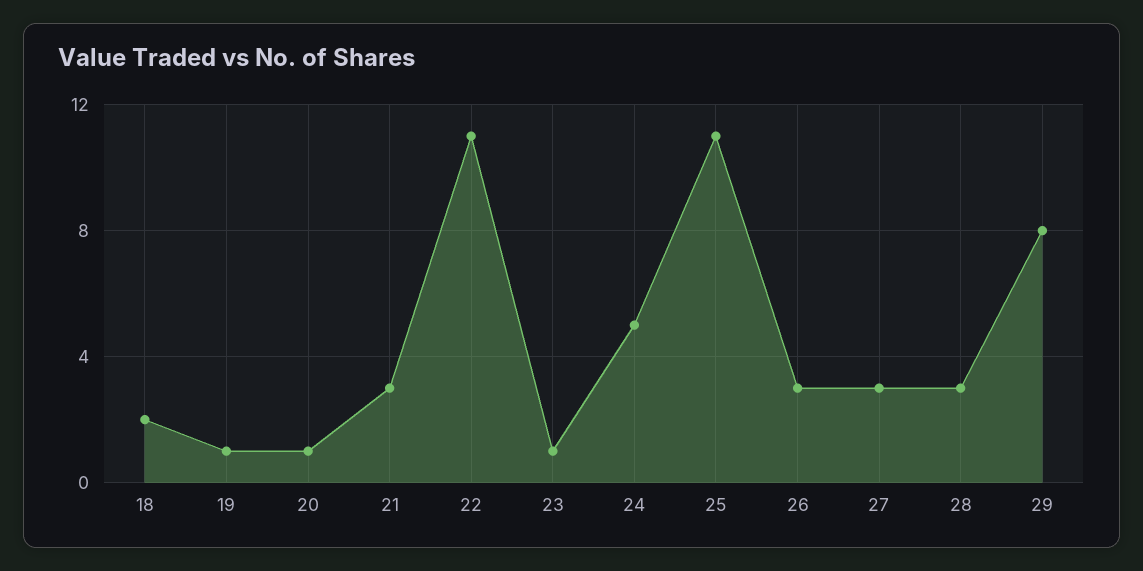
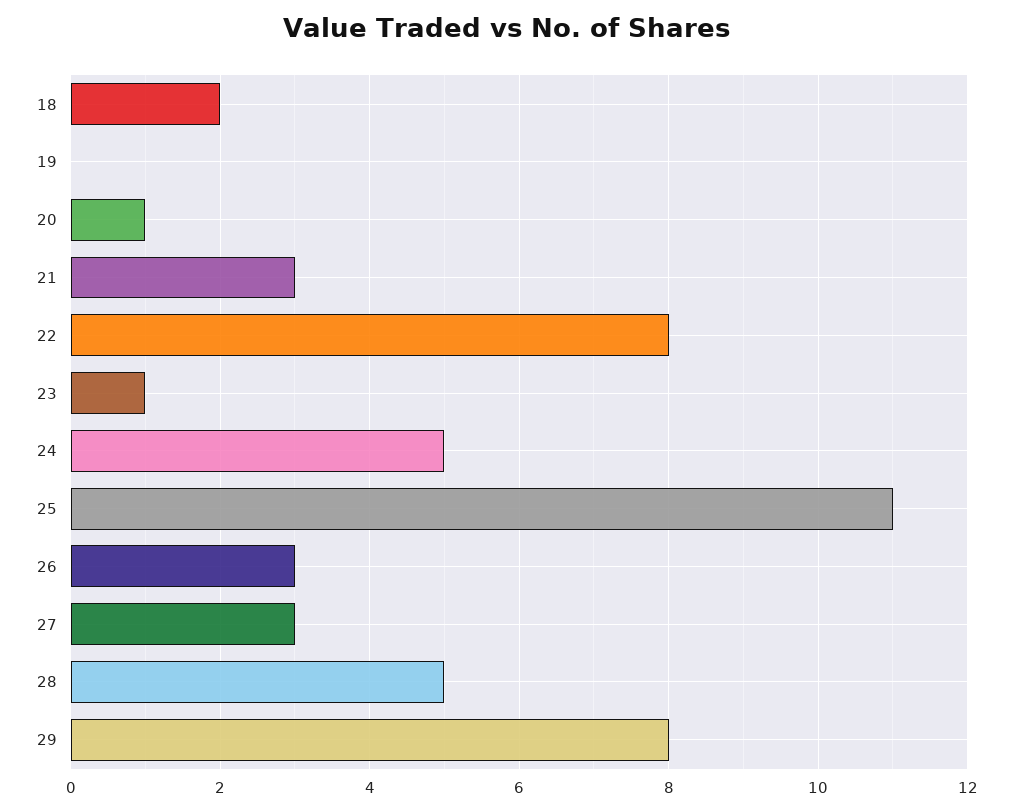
19: 1 -> 0
22: 11 -> 8
28: 3 -> 5

